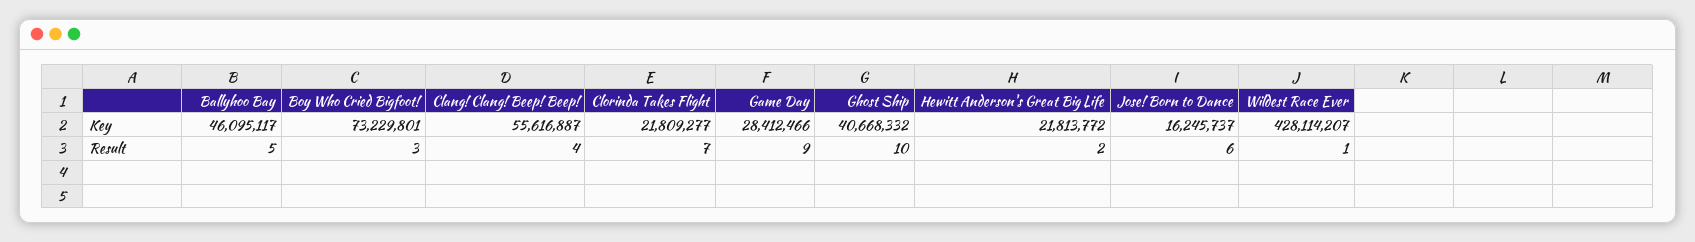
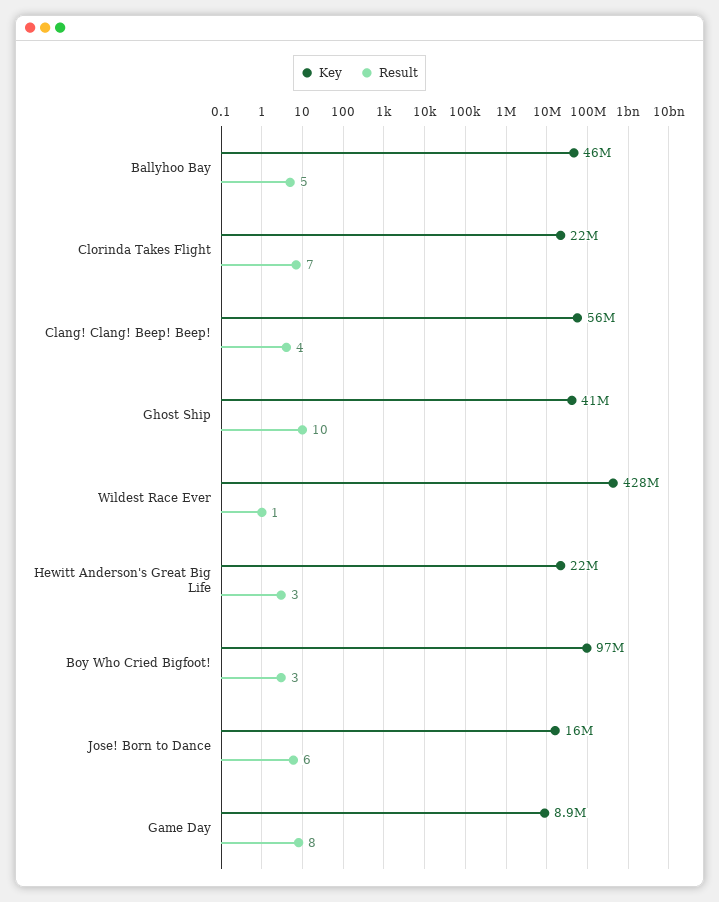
Key, Boy Who Cried Bigfoot!: 73229801 -> 97000000
Key, Game Day: 28412466 -> 8900000
Result, Game Day: 9 -> 8
Result, Hewitt Anderson's Great Big Life: 2 -> 3

